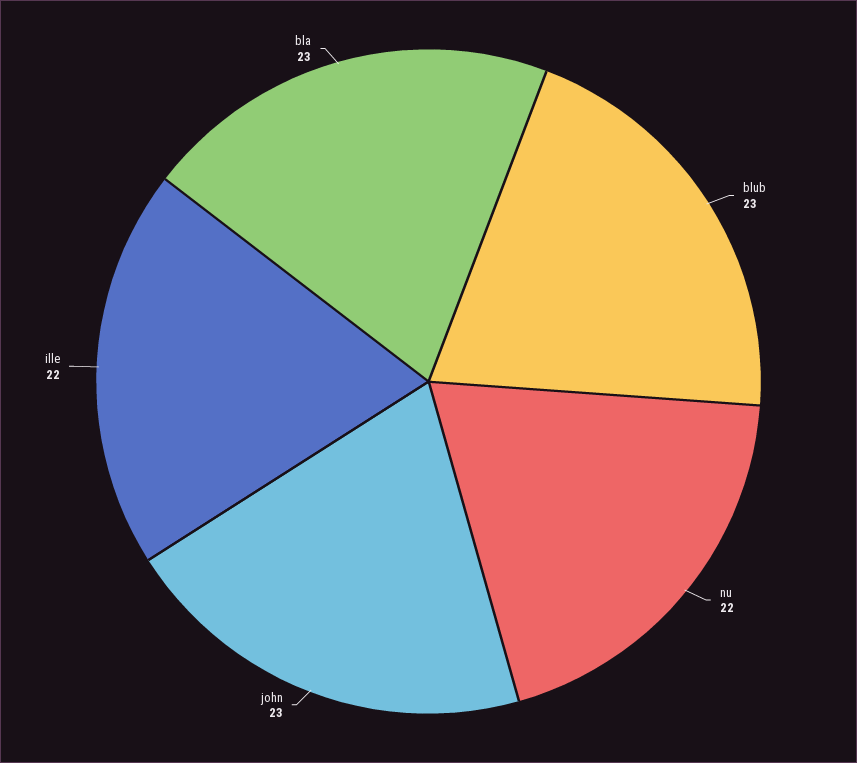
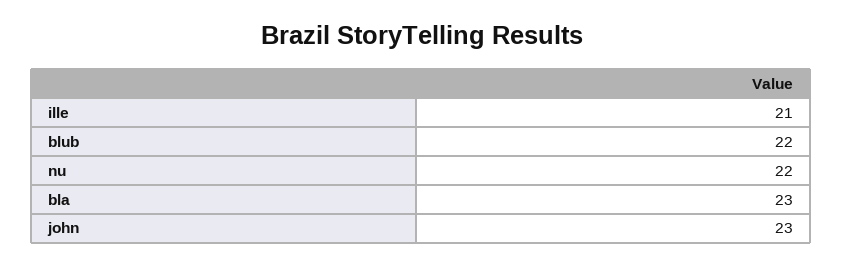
blub: 23 -> 22
ille: 22 -> 21

